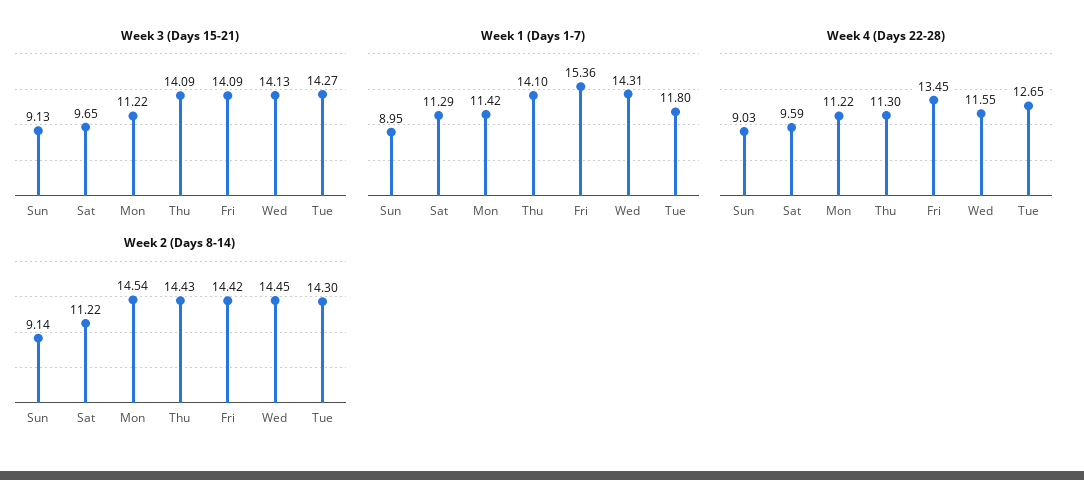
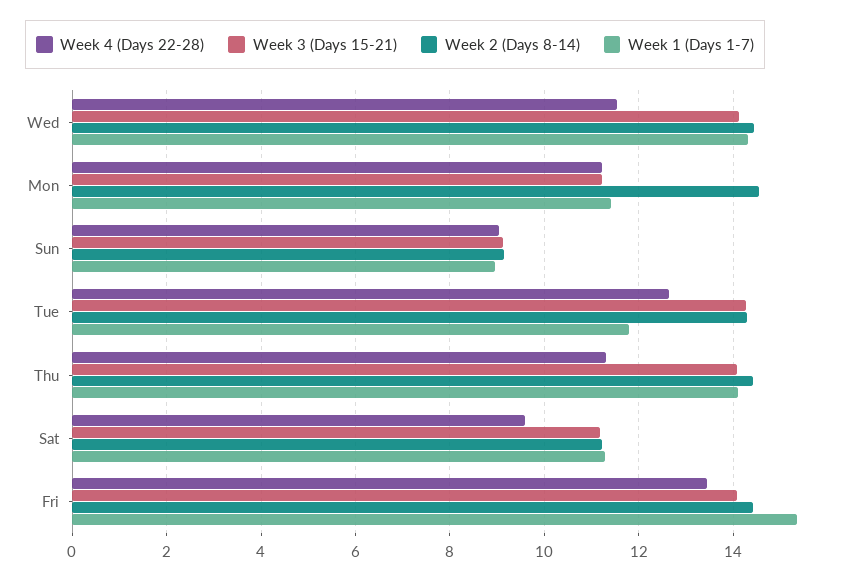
Week 3 (Days 15-21), Sat: 9.65 -> 11.2

